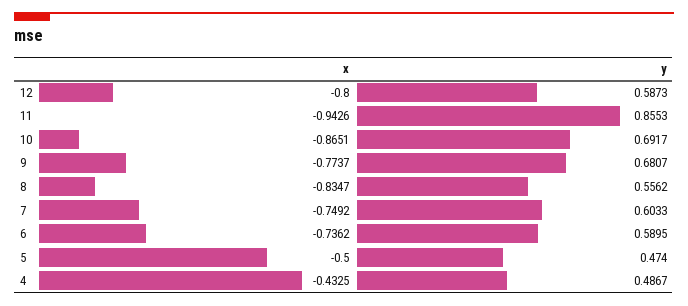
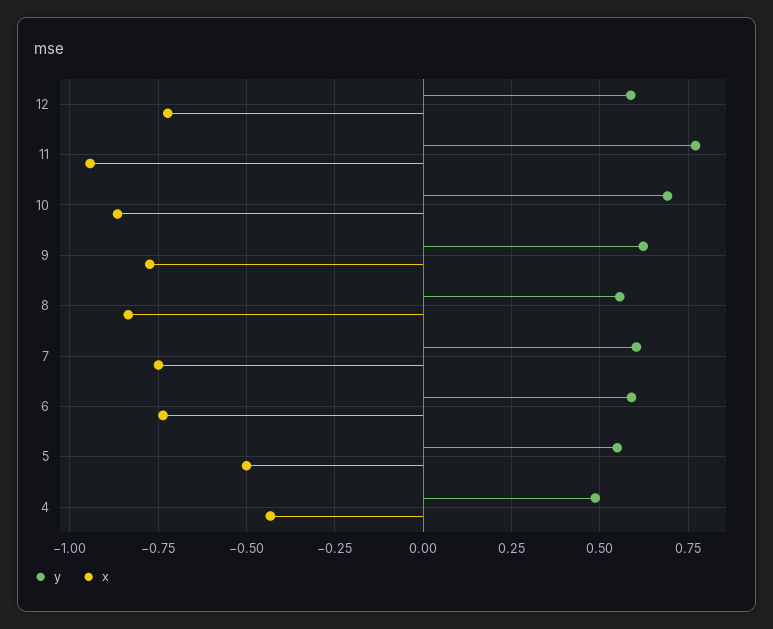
x, 12: -0.8 -> -0.725
y, 11: 0.8553 -> 0.775
y, 9: 0.6807 -> 0.625
y, 5: 0.474 -> 0.55

